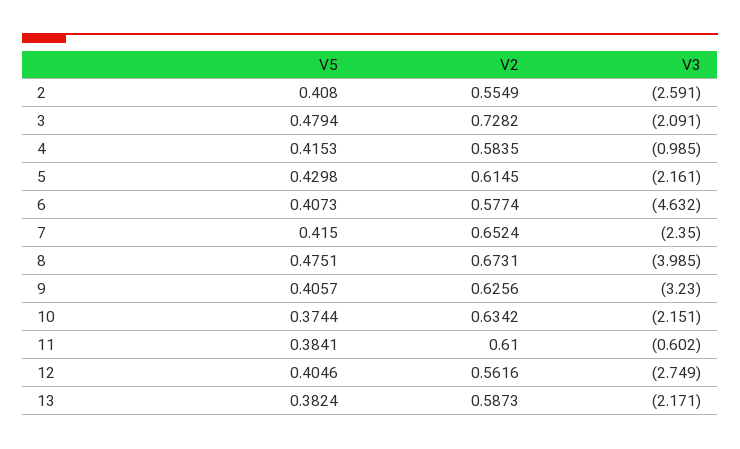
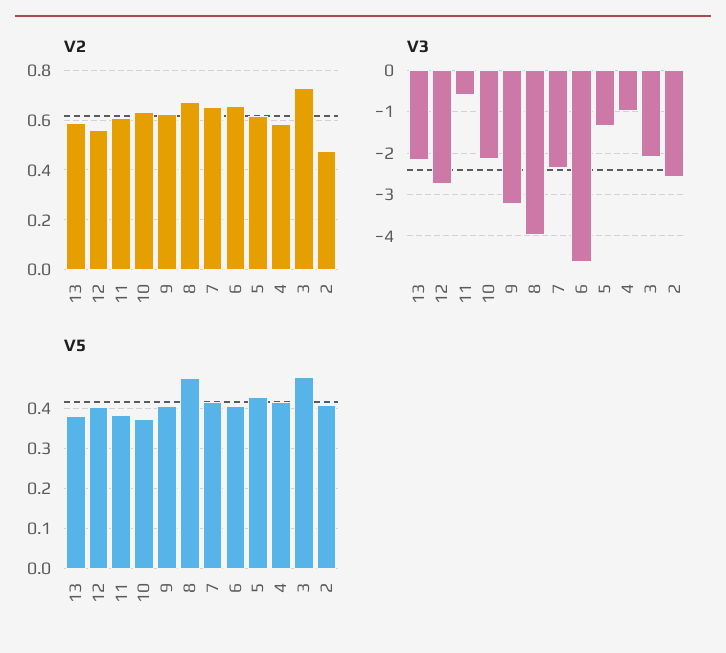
V2, 2: 0.5549 -> 0.475
V3, 5: -2.161 -> -1.4
V2, 6: 0.5774 -> 0.65

